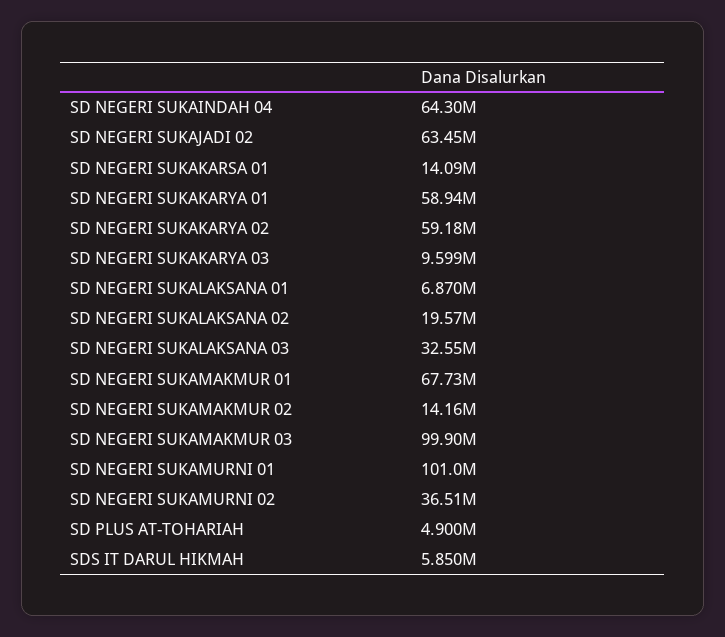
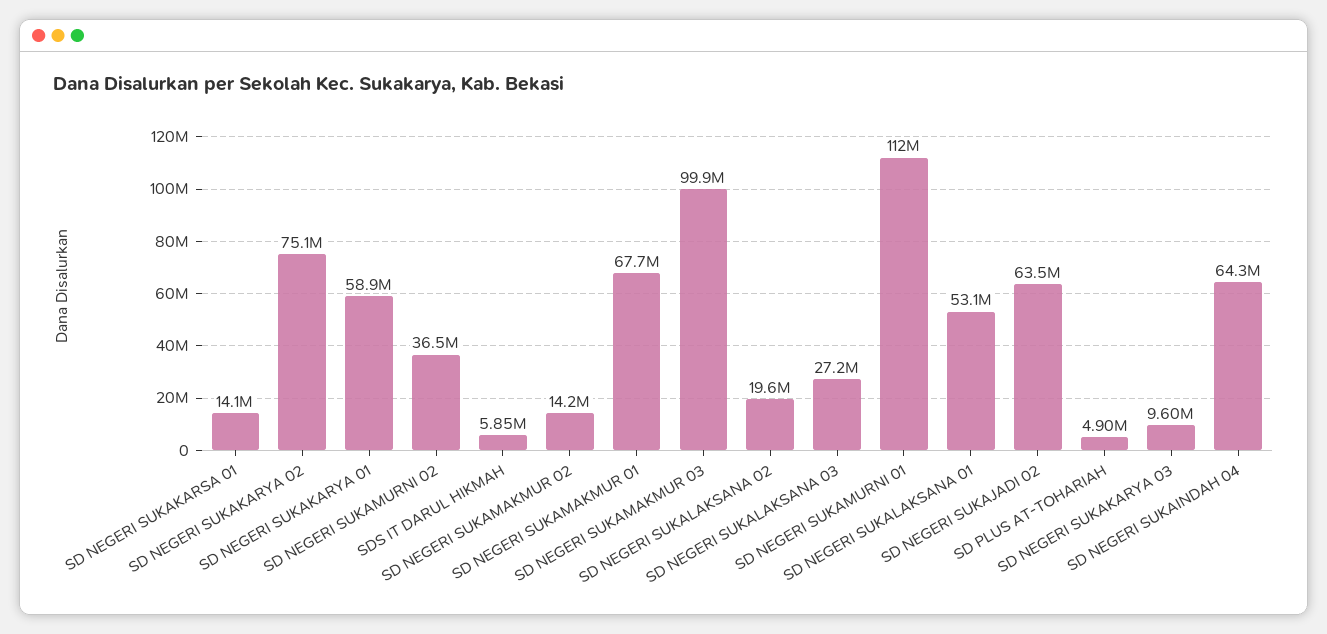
SD NEGERI SUKAKARYA 02: 59180000 -> 75100000
SD NEGERI SUKALAKSANA 01: 6870000 -> 53100000
SD NEGERI SUKALAKSANA 03: 32550000 -> 27200000
SD NEGERI SUKAMURNI 01: 101000000 -> 112000000

